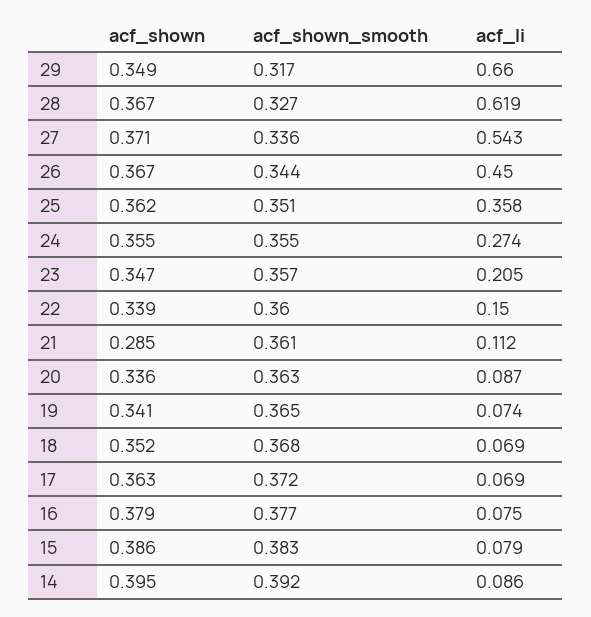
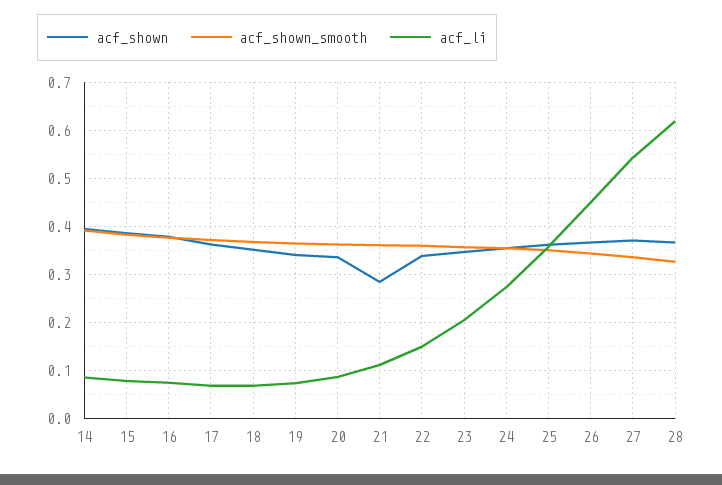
acf_shown, 29: 0.349 -> none
acf_shown_smooth, 29: 0.317 -> none
acf_li, 29: 0.66 -> none

